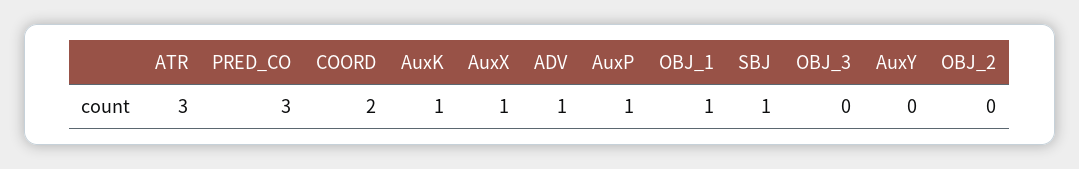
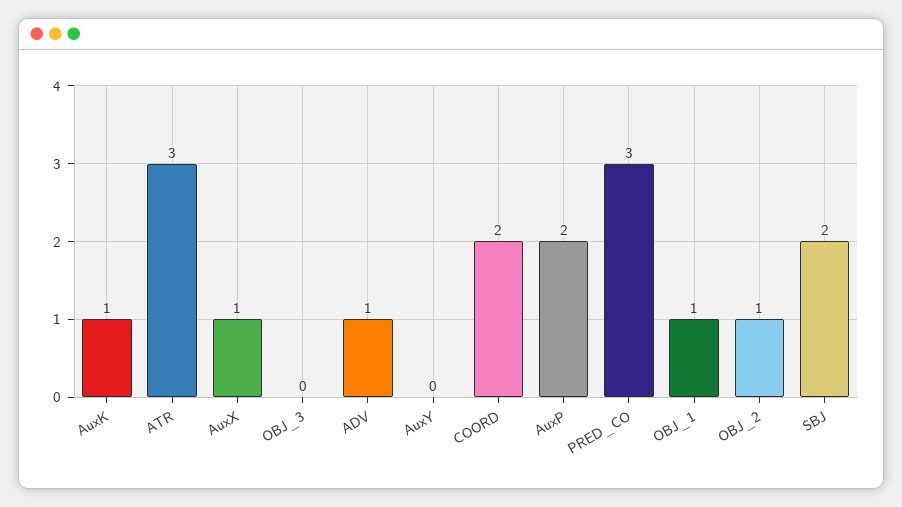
AuxP: 1 -> 2
SBJ: 1 -> 2
OBJ_2: 0 -> 1

